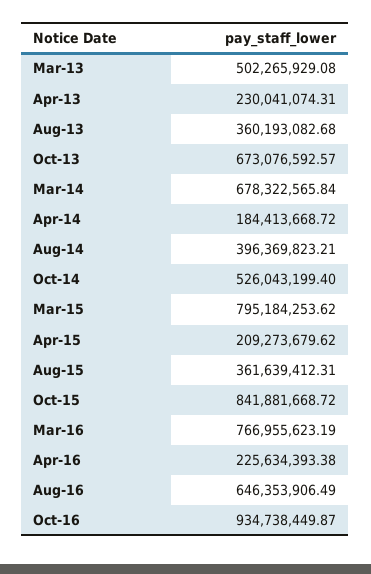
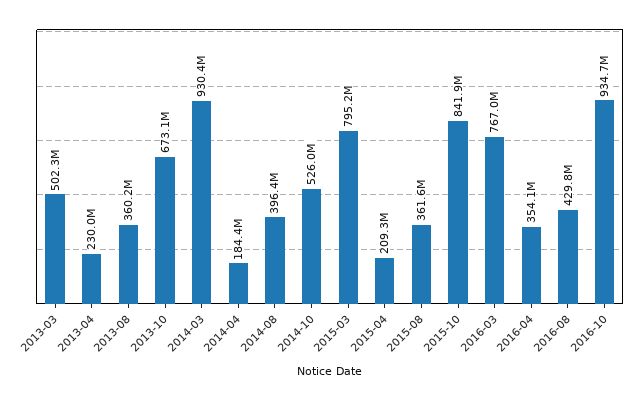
Mar-14: 678322565.84 -> 930400000
Apr-16: 225634393.38 -> 354100000
Aug-16: 646353906.49 -> 429800000

